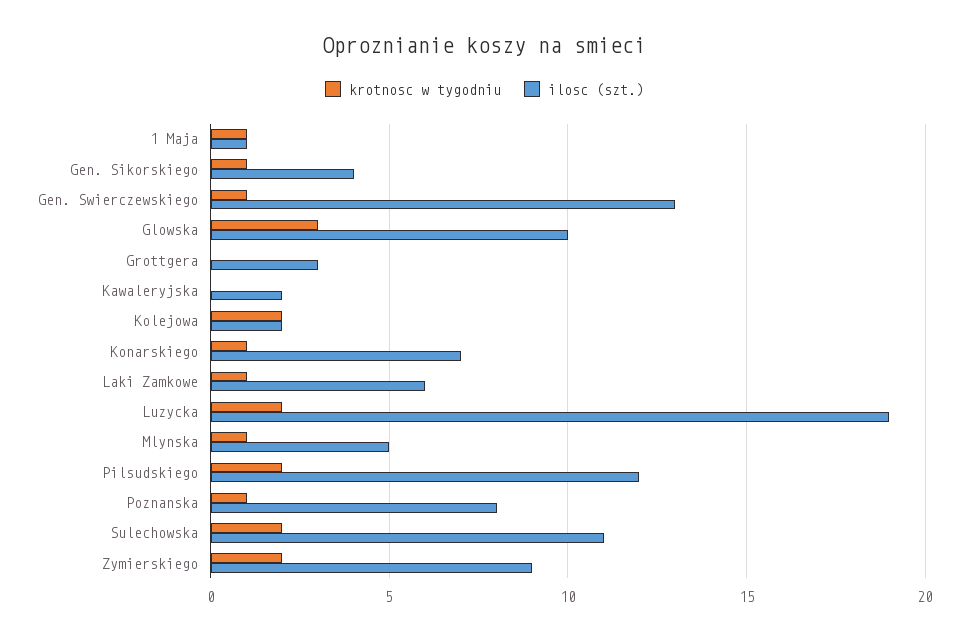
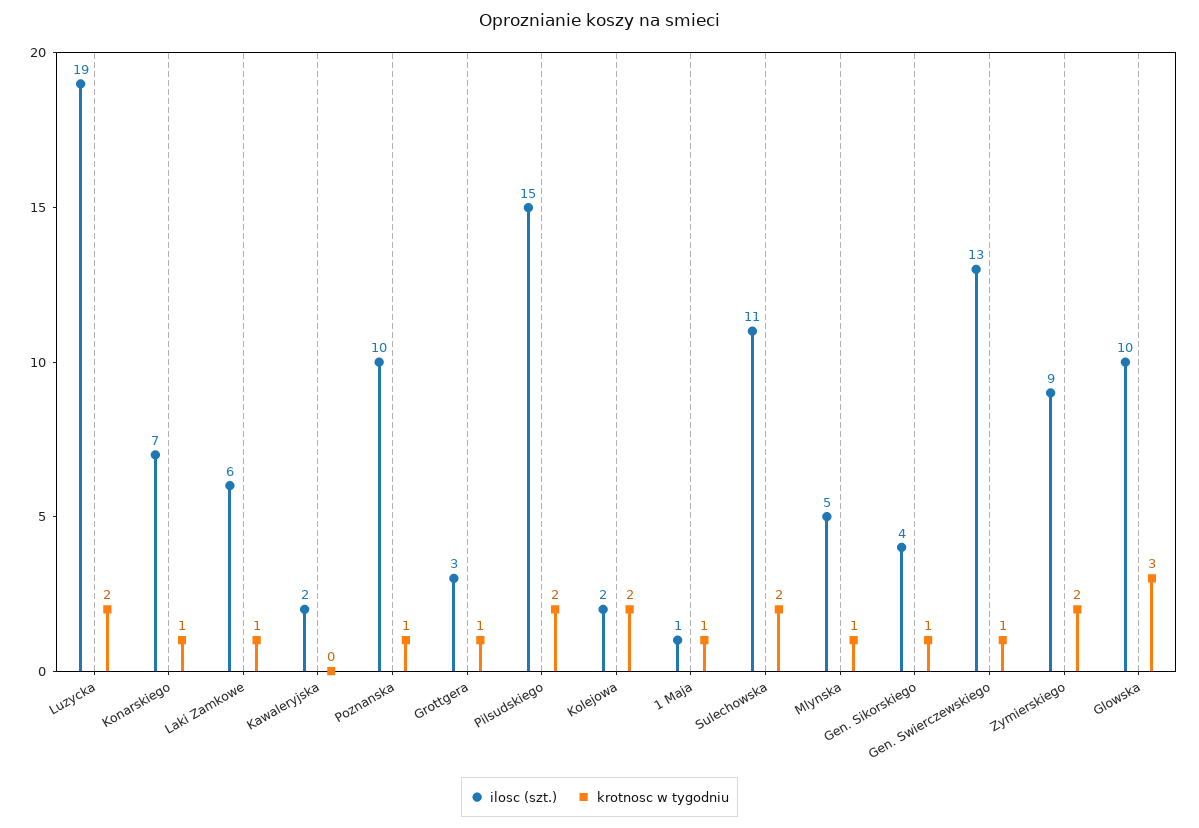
krotnosc w tygodniu, Grottgera: 0 -> 1
ilosc (szt.), Pilsudskiego: 12 -> 15
ilosc (szt.), Poznanska: 8 -> 10

